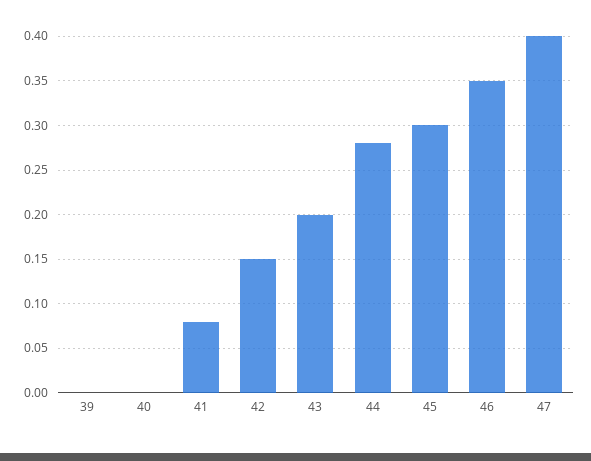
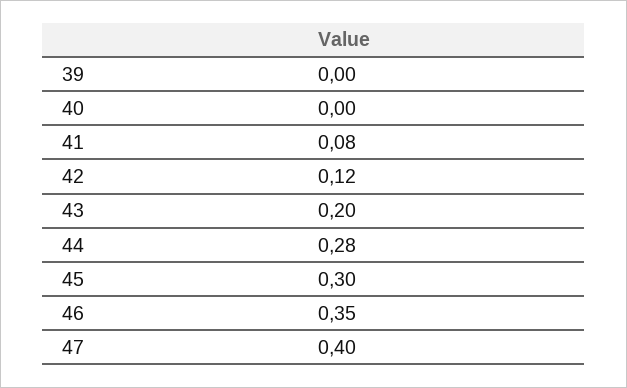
42: 0.15 -> 0.12

